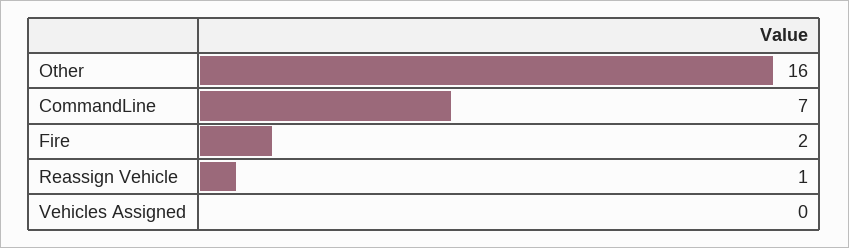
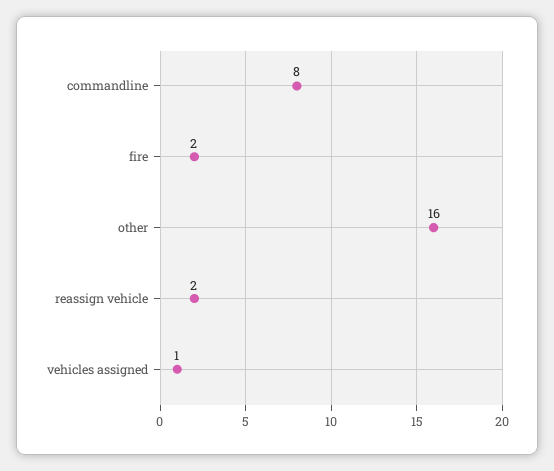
CommandLine: 7 -> 8
Reassign Vehicle: 1 -> 2
Vehicles Assigned: 0 -> 1

